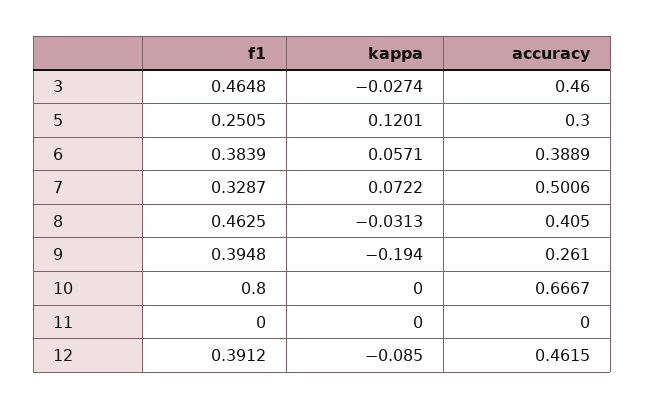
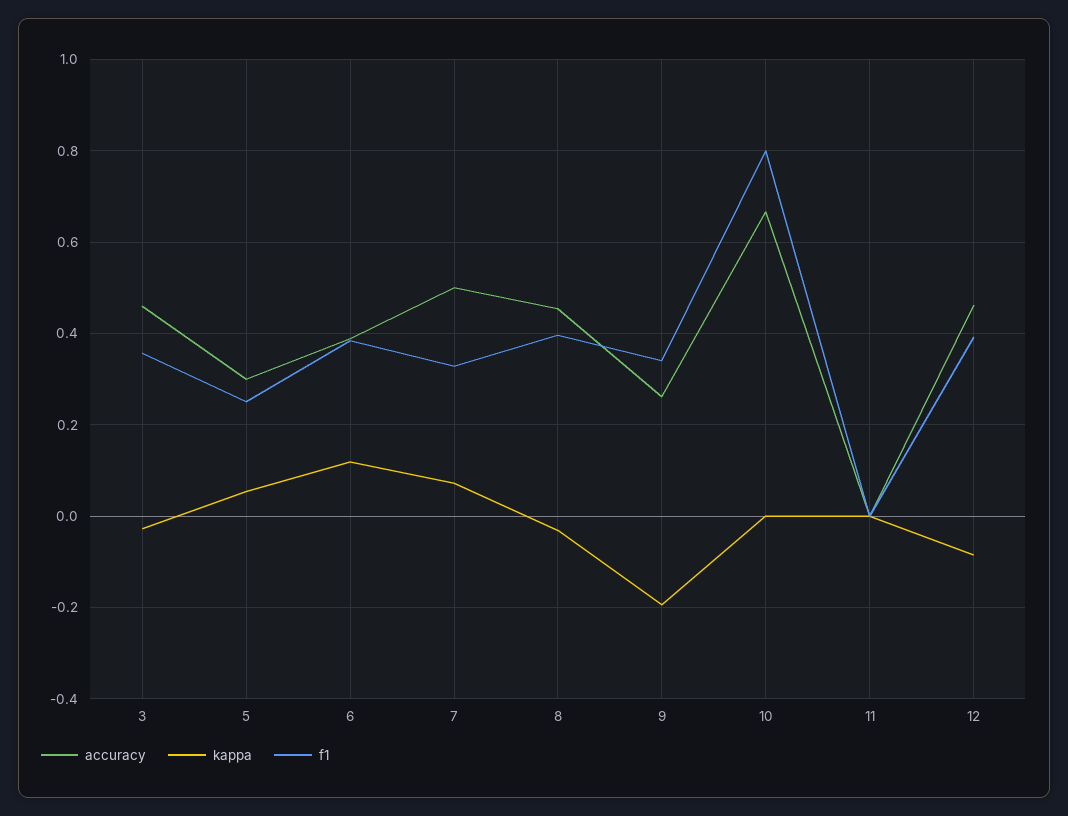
f1, 3: 0.4648 -> 0.36
kappa, 5: 0.1201 -> 0.06
kappa, 6: 0.0571 -> 0.12
f1, 8: 0.4625 -> 0.4
accuracy, 8: 0.405 -> 0.46
f1, 9: 0.3948 -> 0.34

